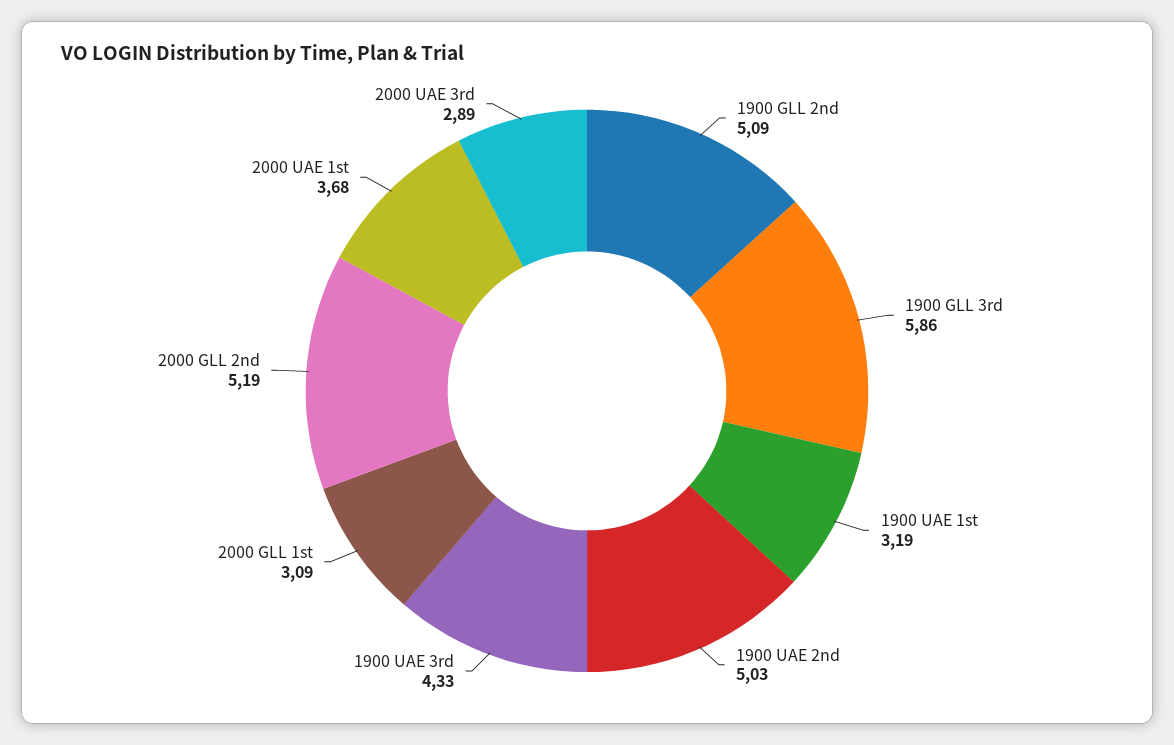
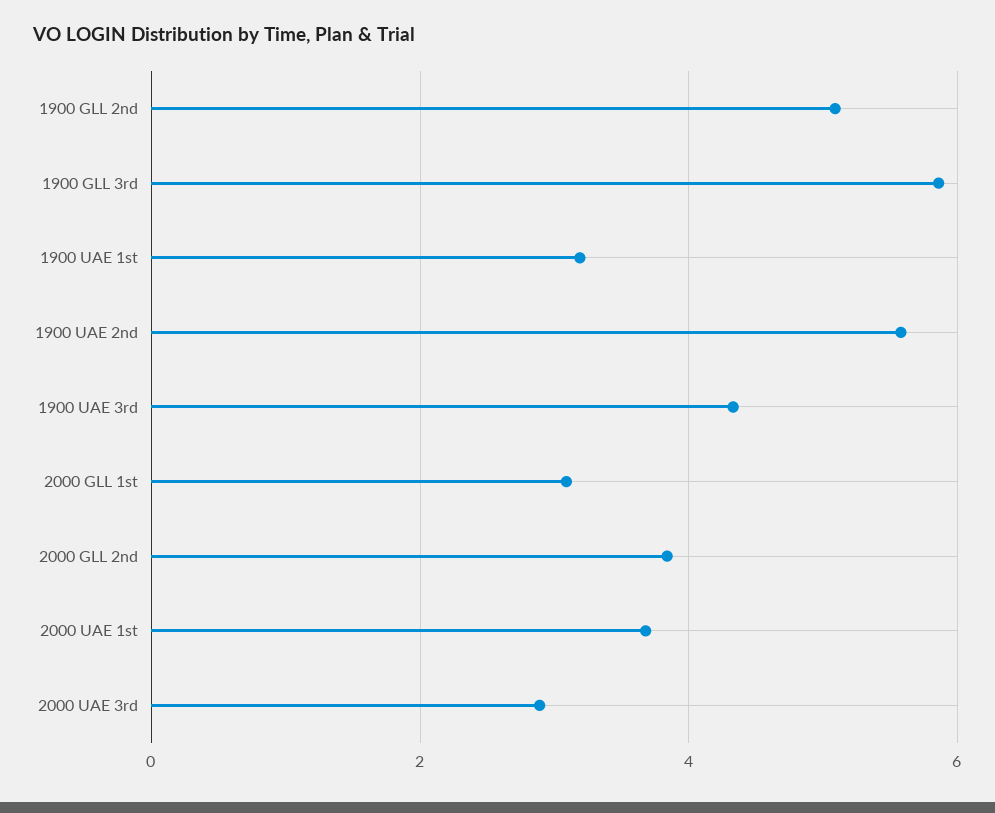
1900 UAE 2nd: 5.03 -> 5.6
2000 GLL 2nd: 5.19 -> 3.8

